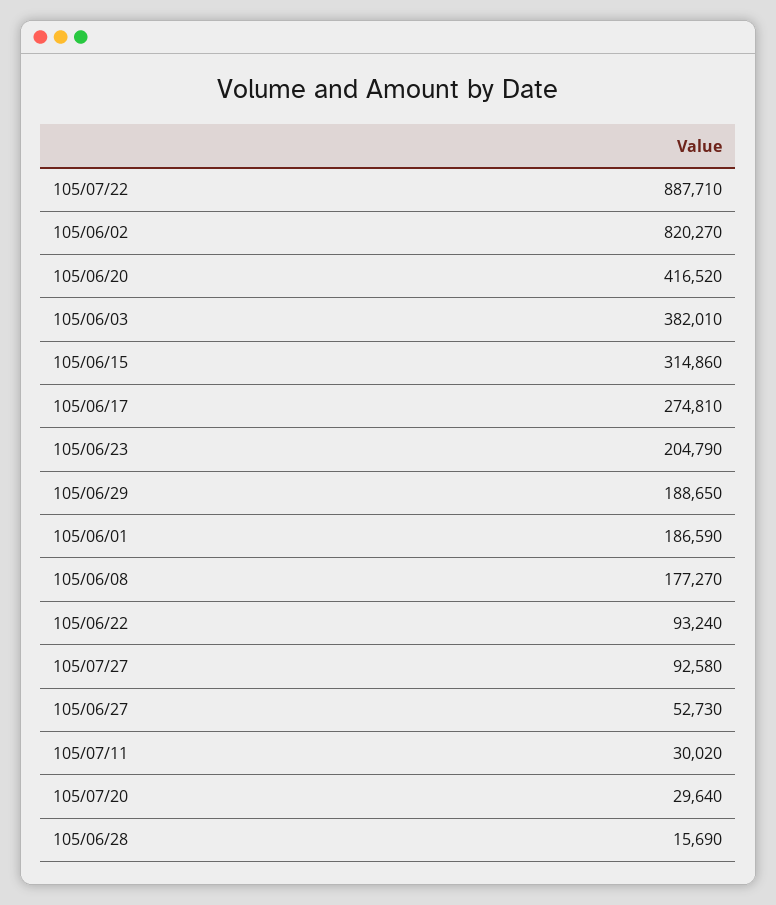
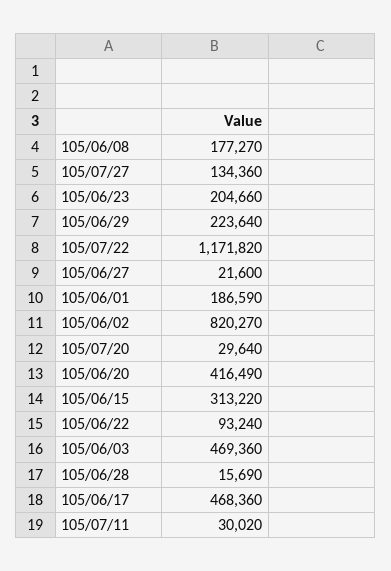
105/07/22: 887710 -> 1171820
105/06/20: 416520 -> 416490
105/06/03: 382010 -> 469360
105/06/15: 314860 -> 313220
105/06/17: 274810 -> 468360
105/06/23: 204790 -> 204660
105/06/29: 188650 -> 223640
105/07/27: 92580 -> 134360
105/06/27: 52730 -> 21600

